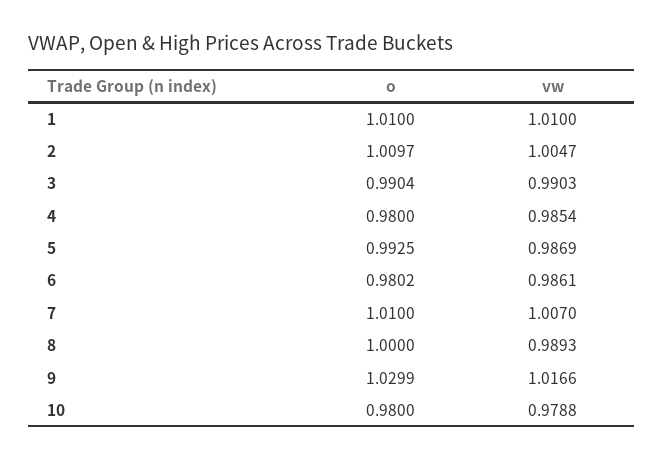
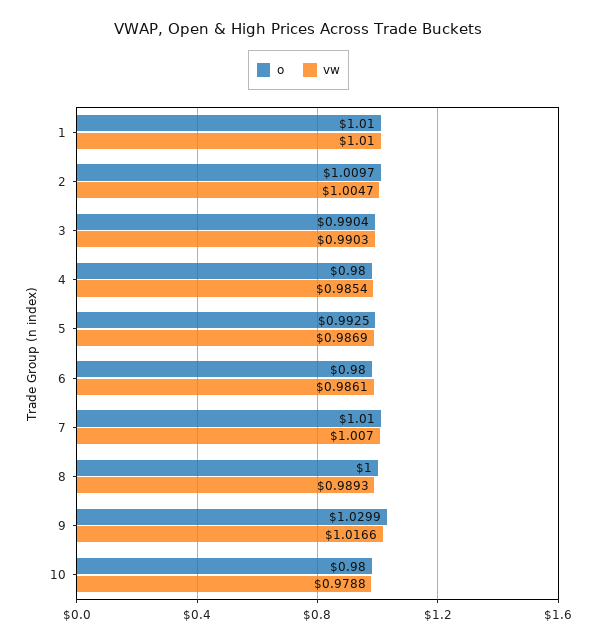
o, 6: 0.9802 -> 0.98

